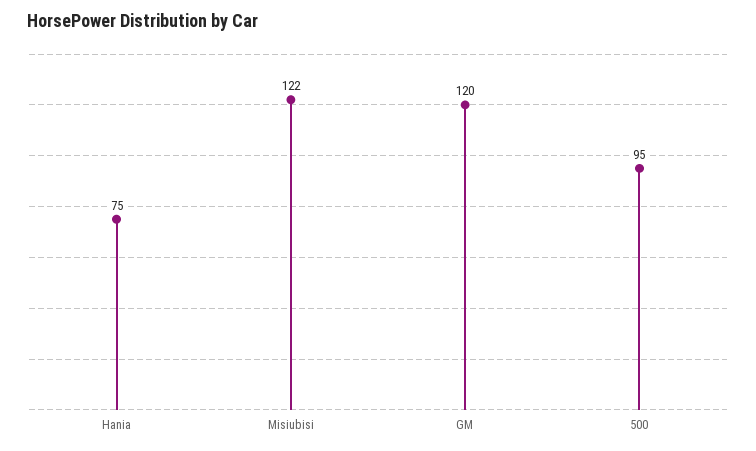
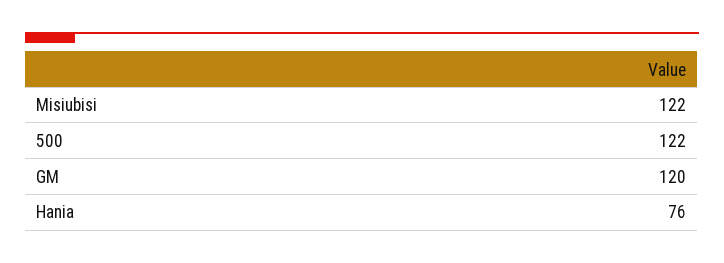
Hania: 75 -> 76
500: 95 -> 122

